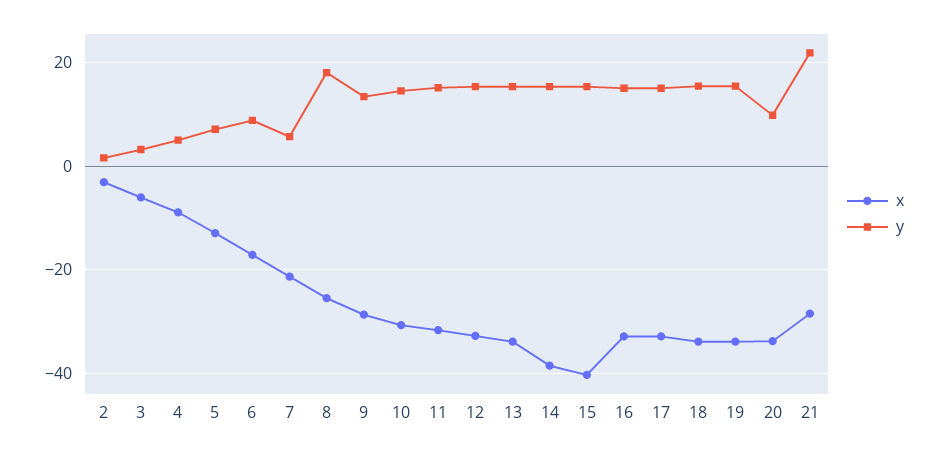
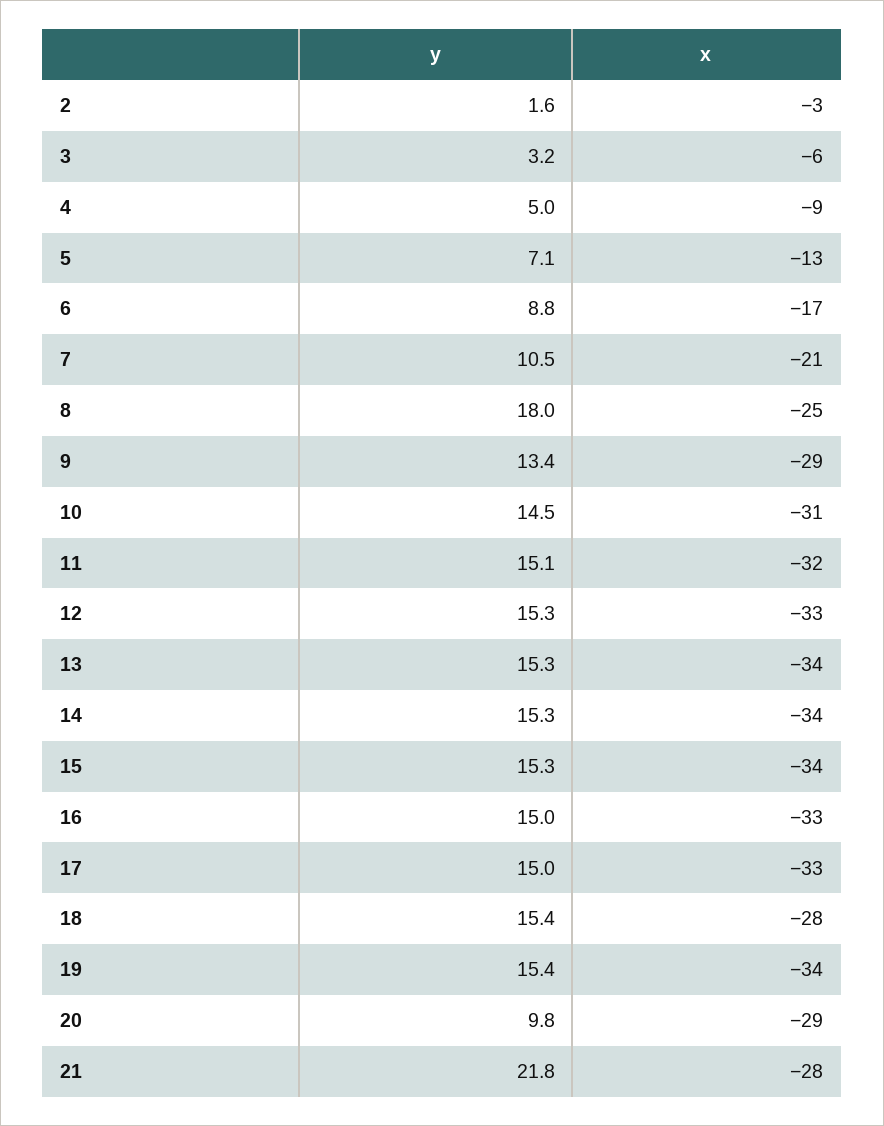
y, 7: 6 -> 10.5
x, 14: -38 -> -34
x, 15: -40 -> -34
x, 18: -34 -> -28
x, 20: -34 -> -29

